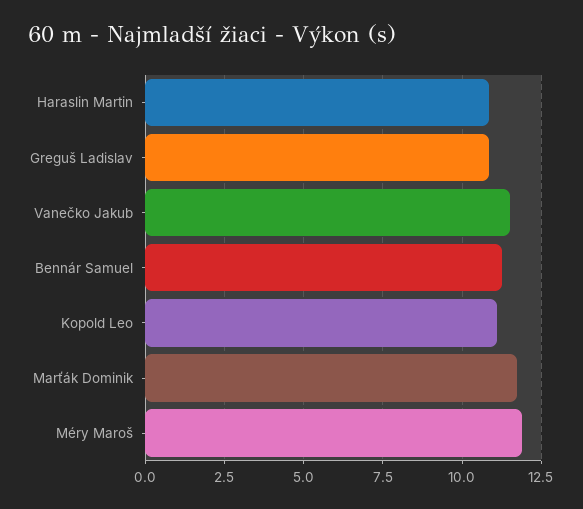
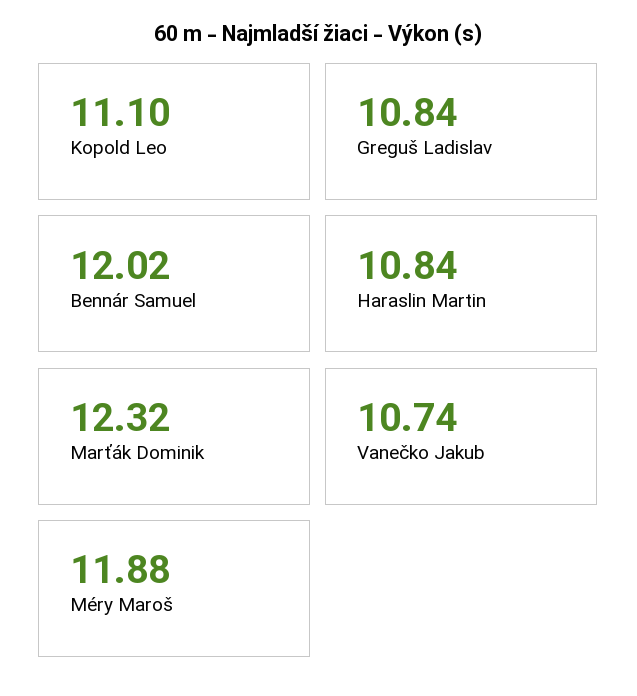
Vanečko Jakub: 11.5 -> 10.74
Bennár Samuel: 11.25 -> 12.02
Marťák Dominik: 11.75 -> 12.32

